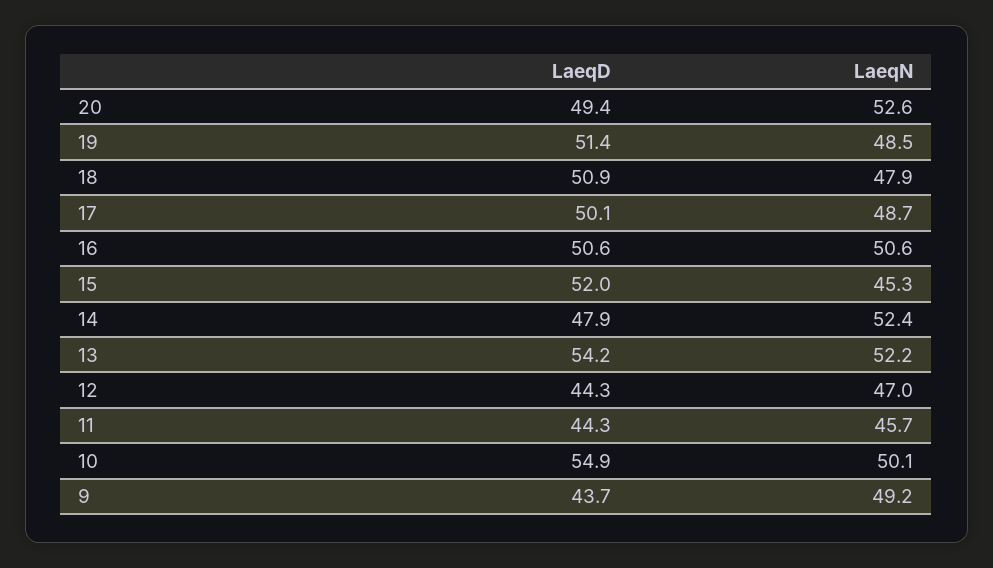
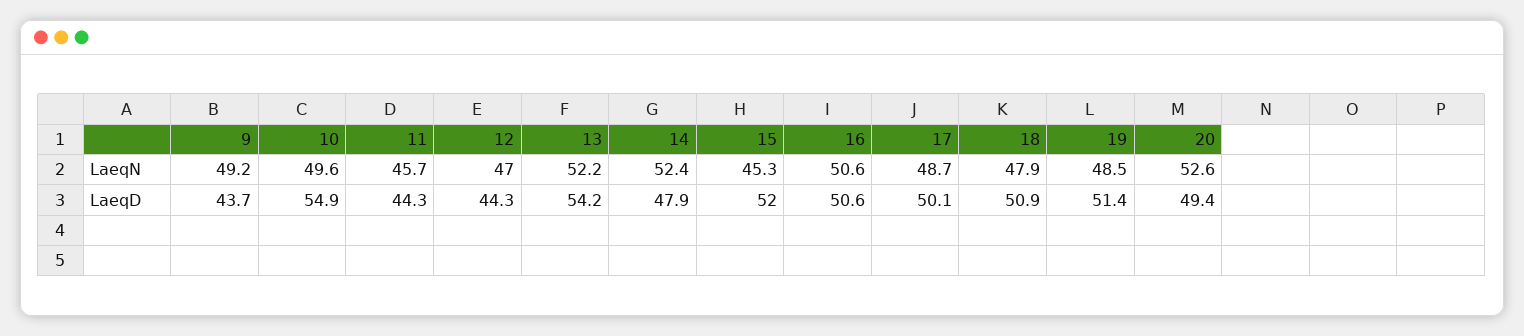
LaeqN, 10: 50.1 -> 49.6

